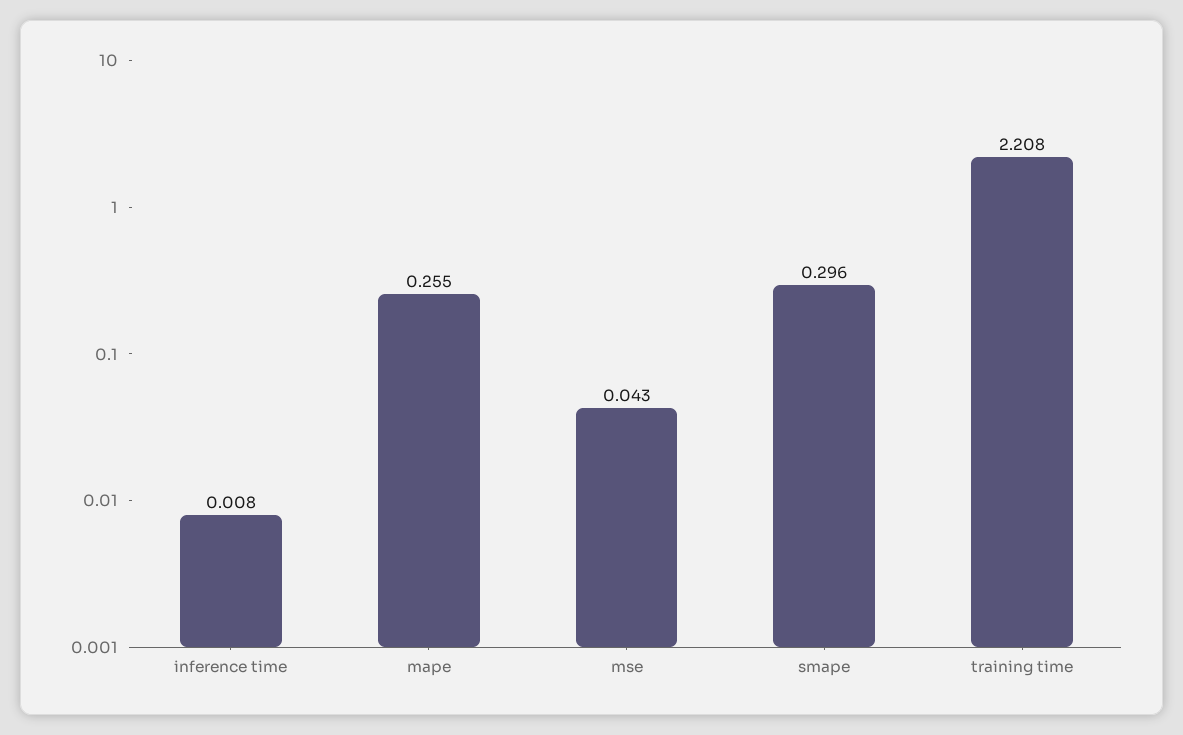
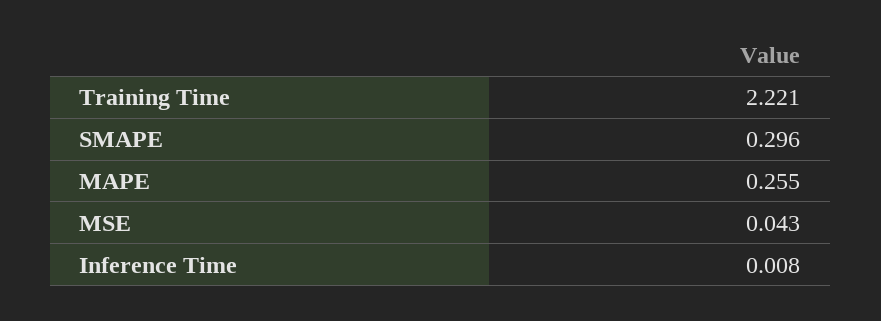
training time: 2.208 -> 2.221

